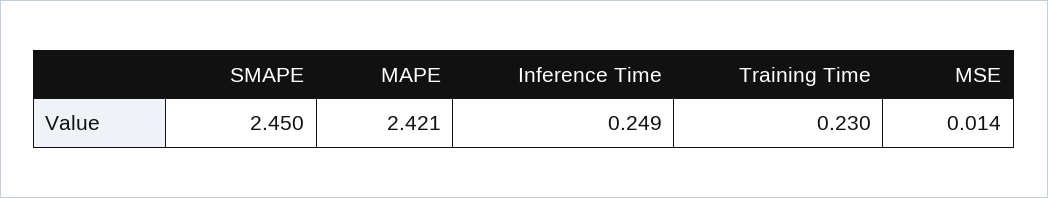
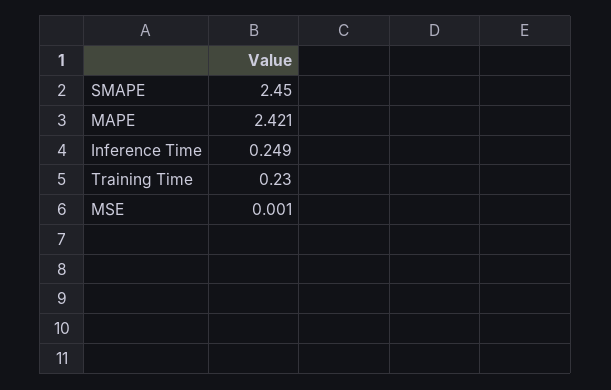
MSE: 0.014 -> 0.001

